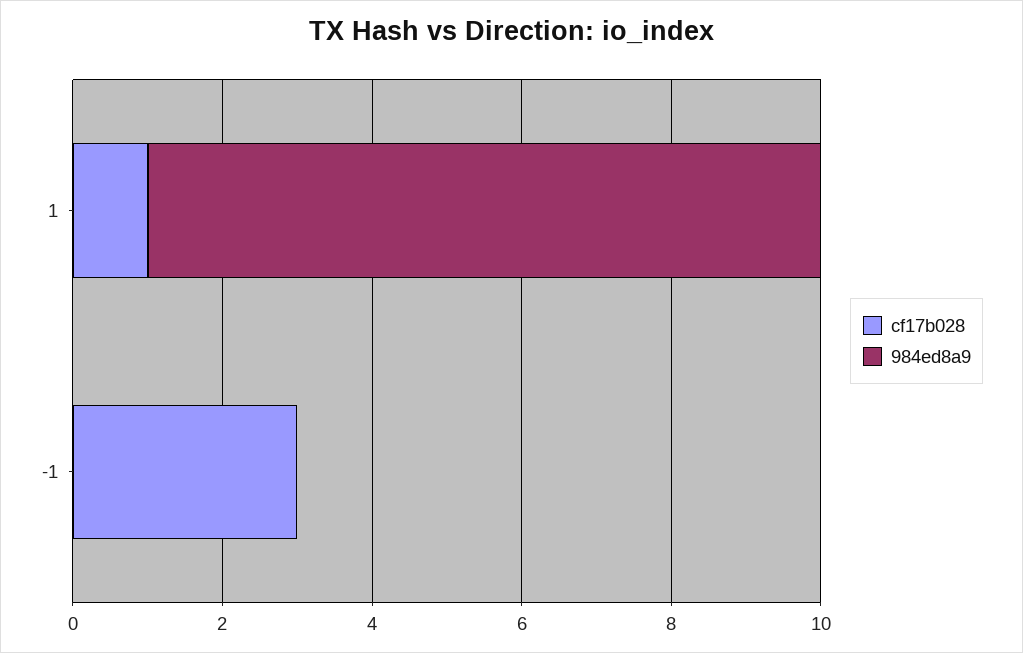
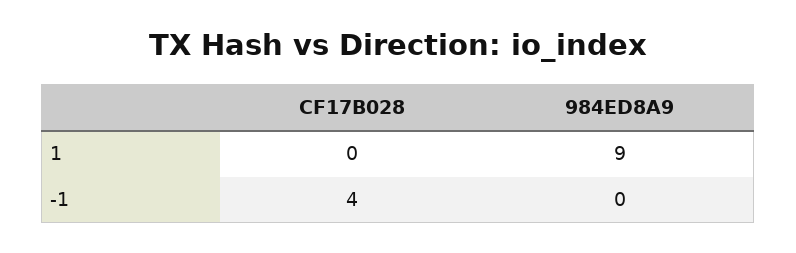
cf17b028, 1: 1 -> 0
cf17b028, -1: 3 -> 4

